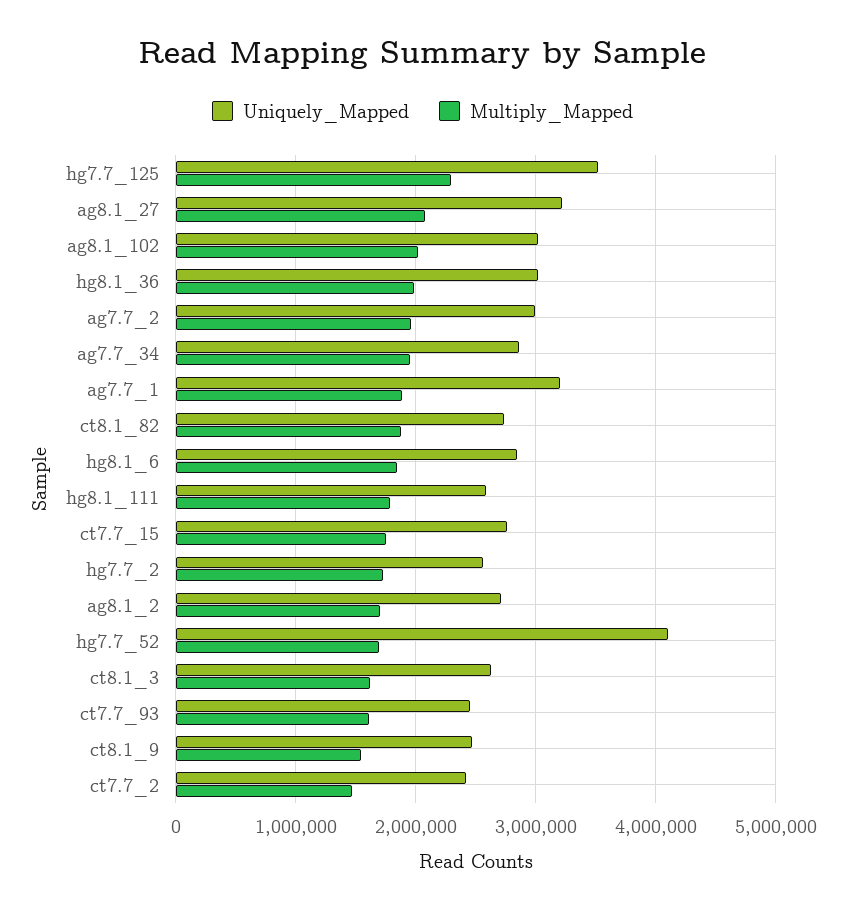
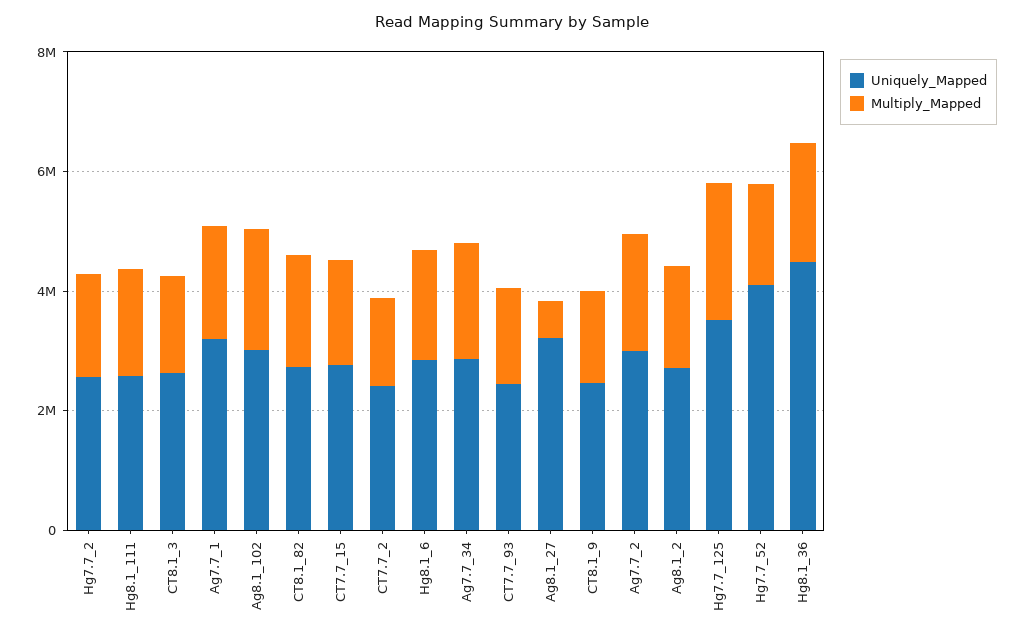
Multiply_Mapped, ag8.1_27: 2100000 -> 500000
Uniquely_Mapped, hg8.1_36: 3000000 -> 4500000

